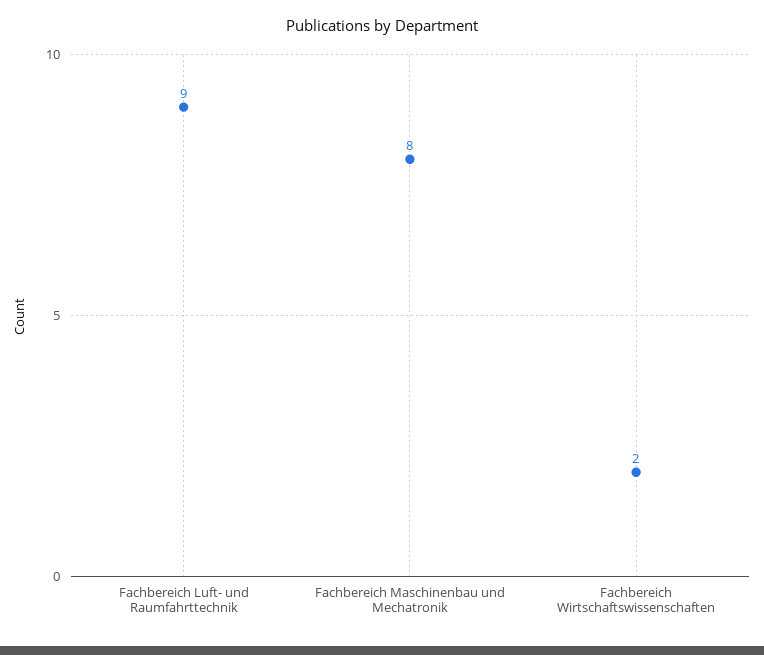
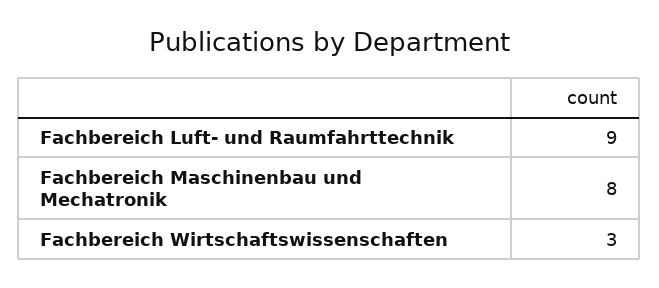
Fachbereich Wirtschaftswissenschaften: 2 -> 3

